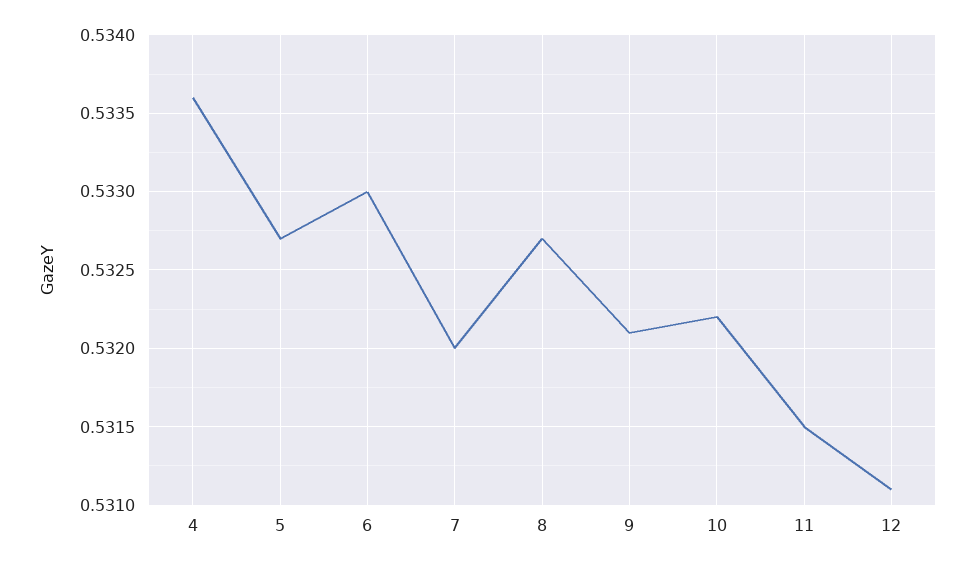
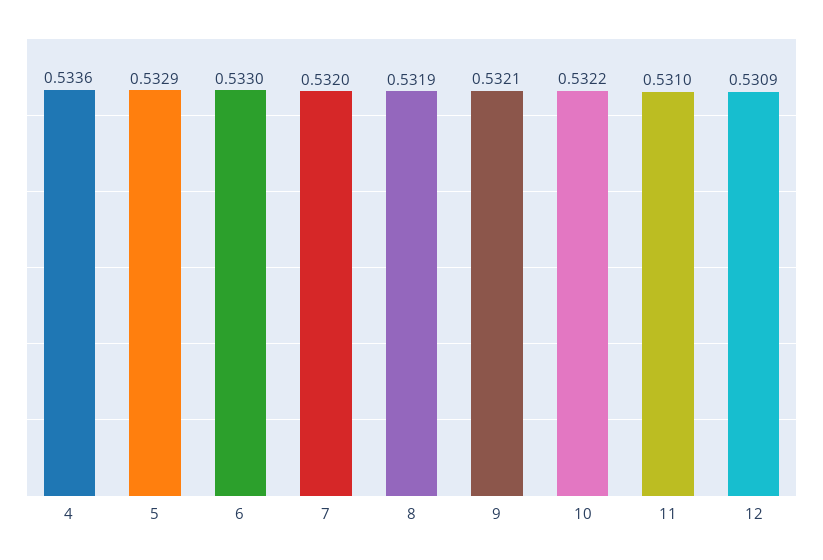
5: 0.5327 -> 0.5329
8: 0.5327 -> 0.5319
11: 0.5315 -> 0.531
12: 0.5311 -> 0.5309

